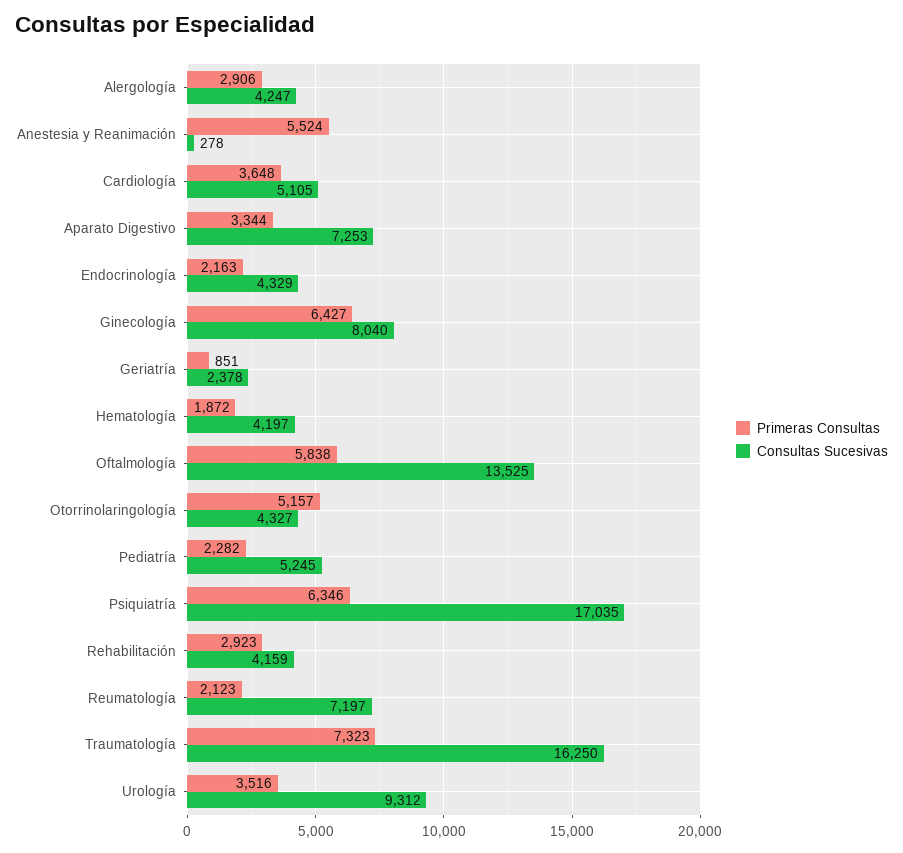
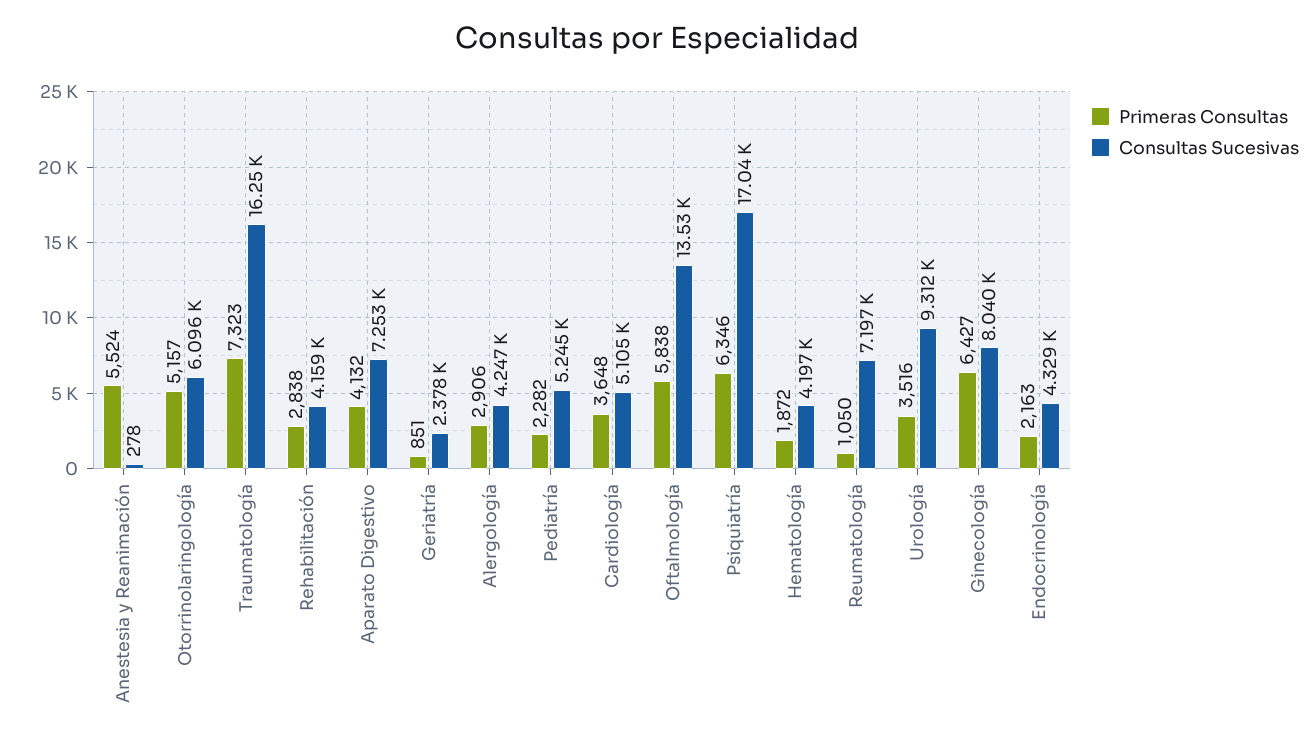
Primeras Consultas, Aparato Digestivo: 3344 -> 4132
Consultas Sucesivas, Otorrinolaringología: 4327 -> 6096
Primeras Consultas, Rehabilitación: 2923 -> 2838
Primeras Consultas, Reumatología: 2123 -> 1050

